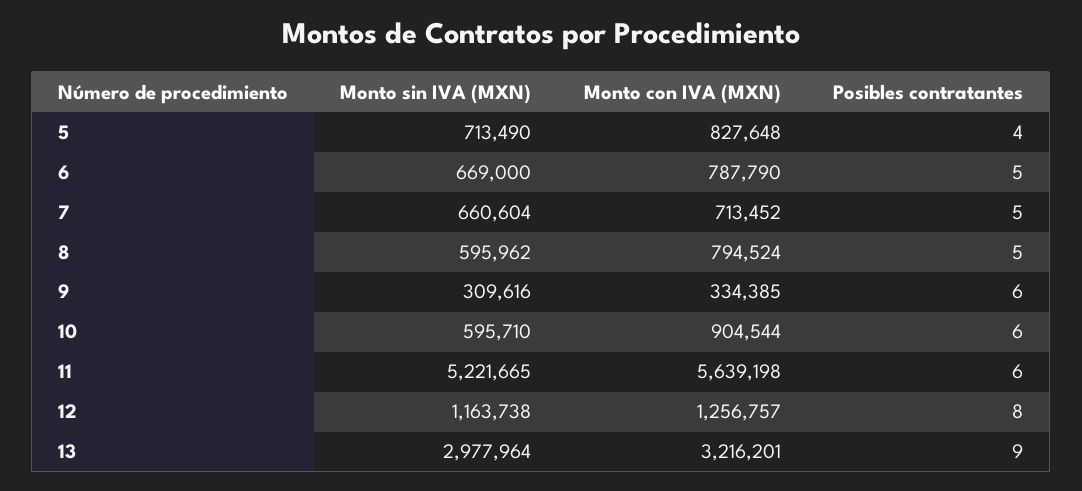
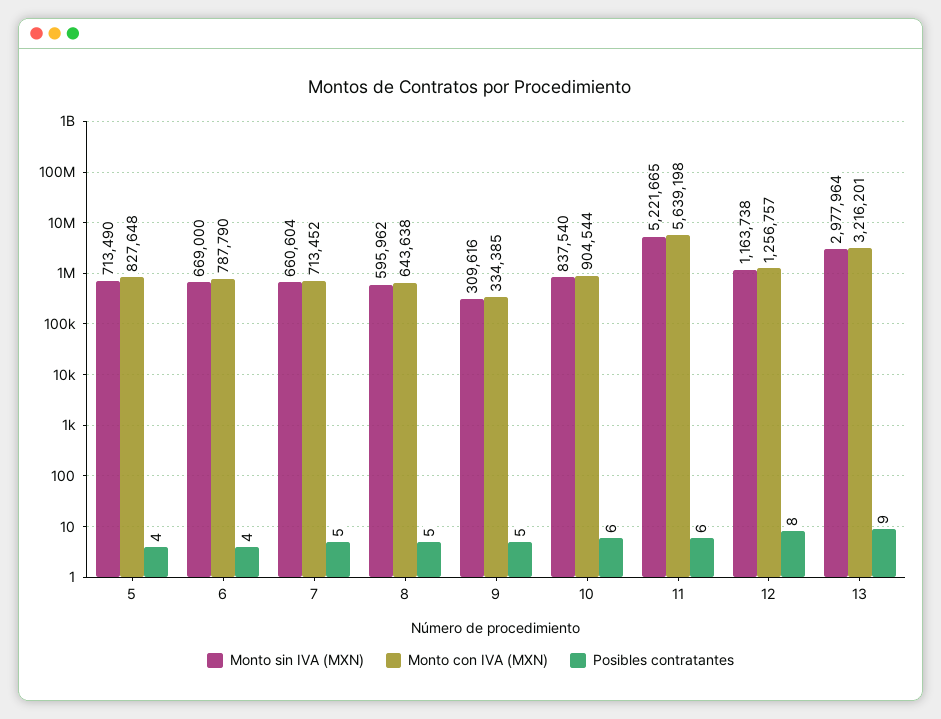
Posibles contratantes, 6: 5 -> 4
Monto con IVA (MXN), 8: 794524 -> 643638
Posibles contratantes, 9: 6 -> 5
Monto sin IVA (MXN), 10: 595710 -> 837540

